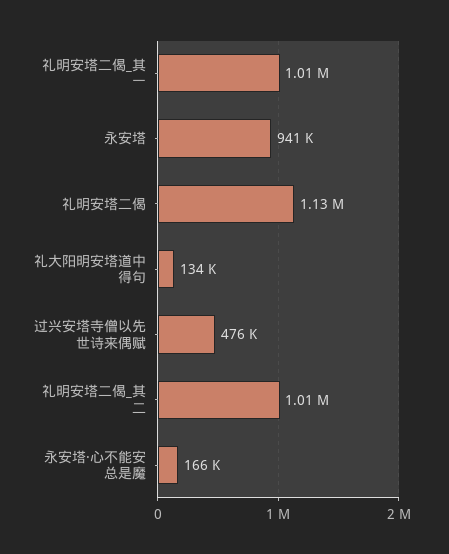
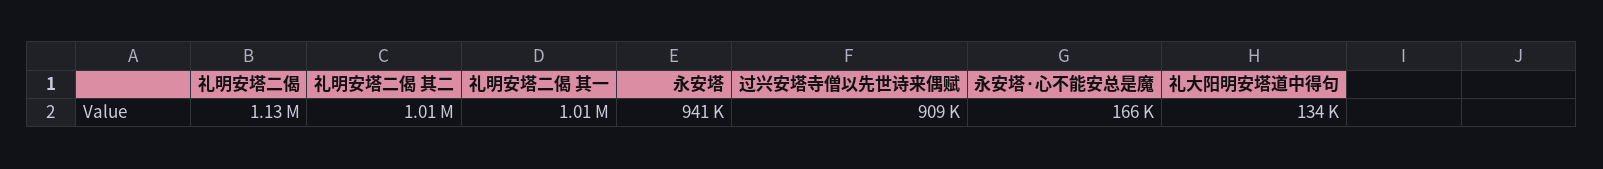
过兴安塔寺僧以先世诗来偶赋: 476000 -> 909000

